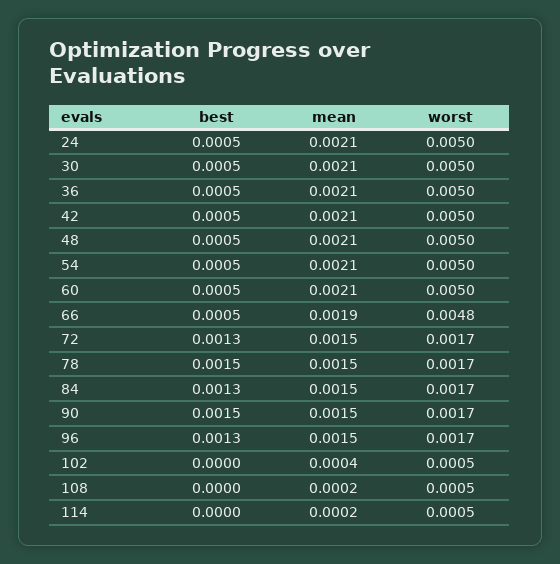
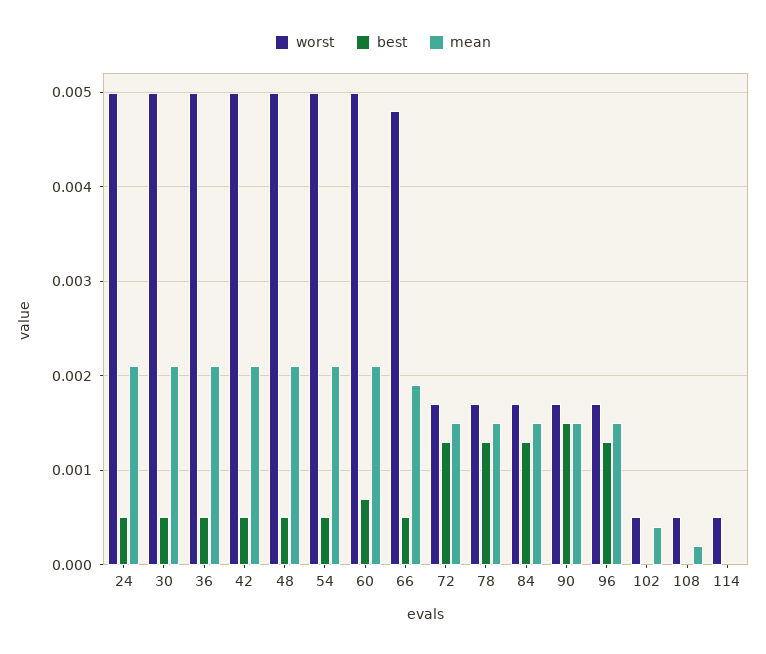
best, 60: 0.0005 -> 0.0007
best, 78: 0.0015 -> 0.0013
mean, 114: 0.0002 -> 0

